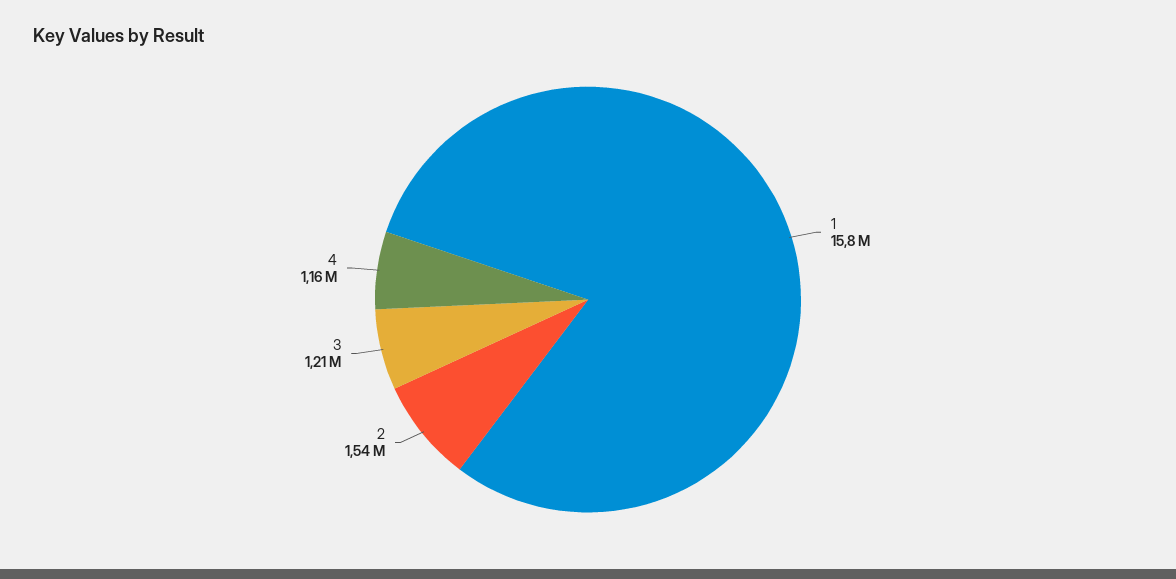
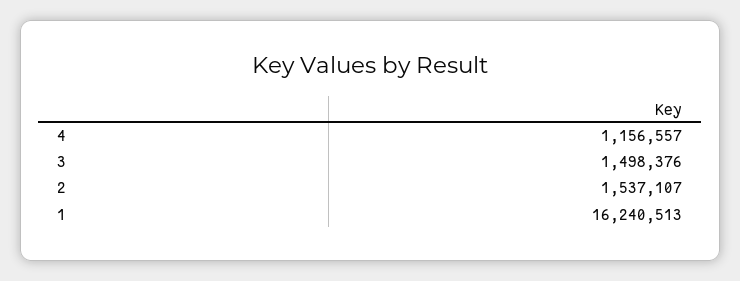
1: 15800000 -> 16240513
3: 1210000 -> 1498376

